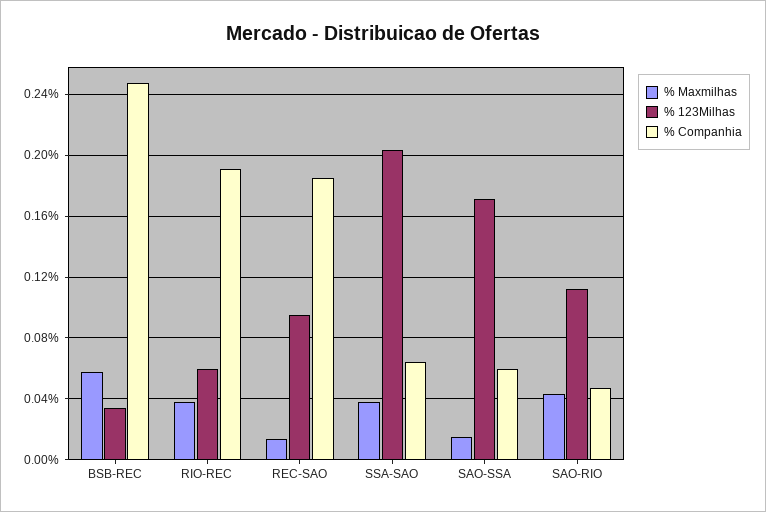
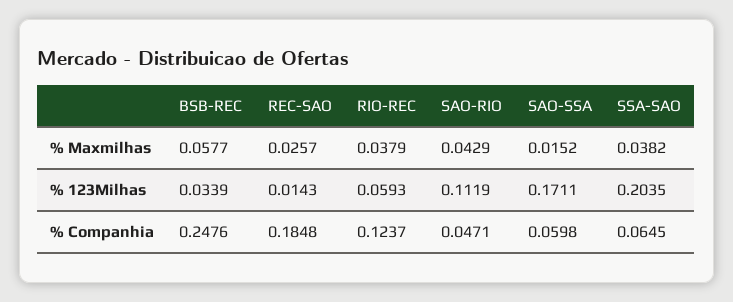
% Companhia, RIO-REC: 0.19 -> 0.1237
% Maxmilhas, REC-SAO: 0.015 -> 0.0257
% 123Milhas, REC-SAO: 0.095 -> 0.0143

